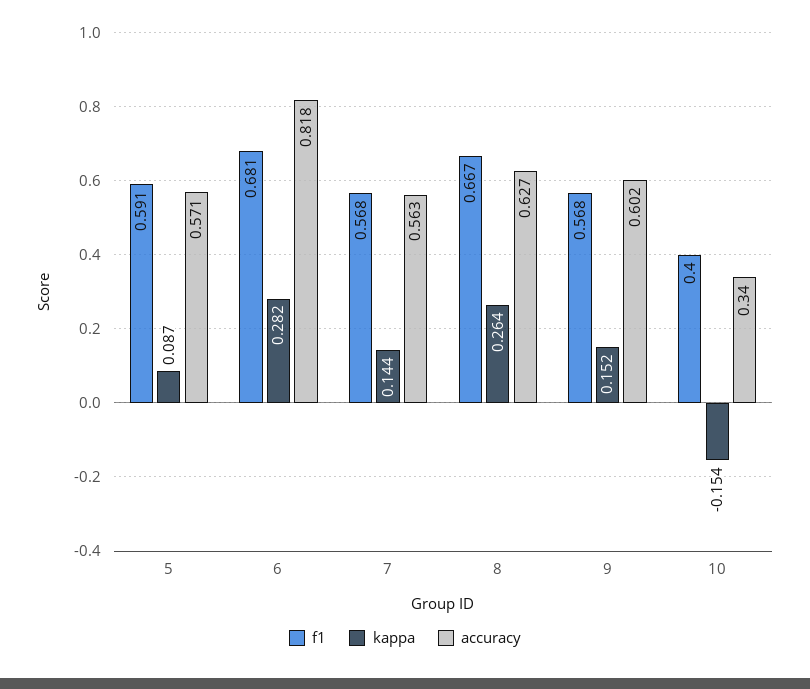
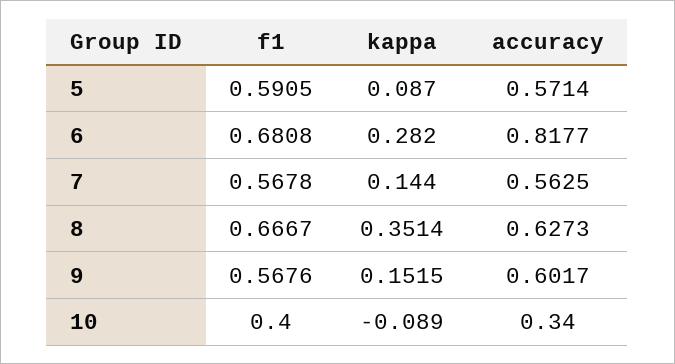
kappa, 8: 0.264 -> 0.3514
kappa, 10: -0.154 -> -0.089

